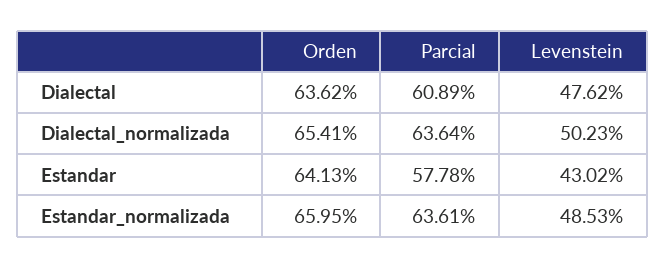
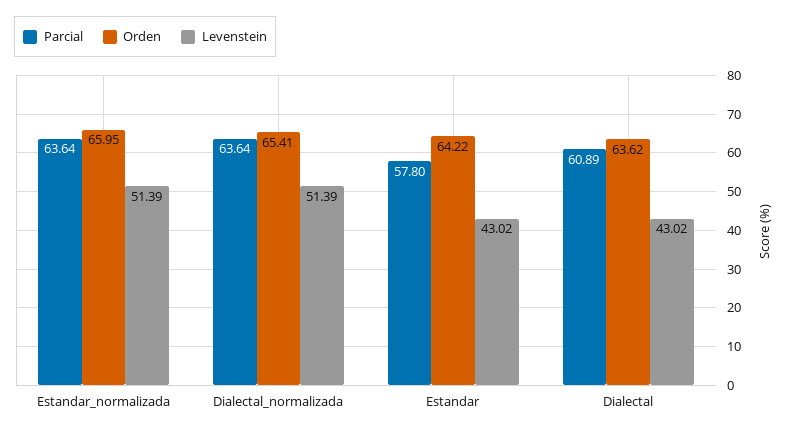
Levenstein, Dialectal: 47.62 -> 43.02
Levenstein, Dialectal_normalizada: 50.23 -> 51.39
Orden, Estandar: 64.13 -> 64.22
Parcial, Estandar: 57.78 -> 57.8
Parcial, Estandar_normalizada: 63.61 -> 63.64
Levenstein, Estandar_normalizada: 48.53 -> 51.39

